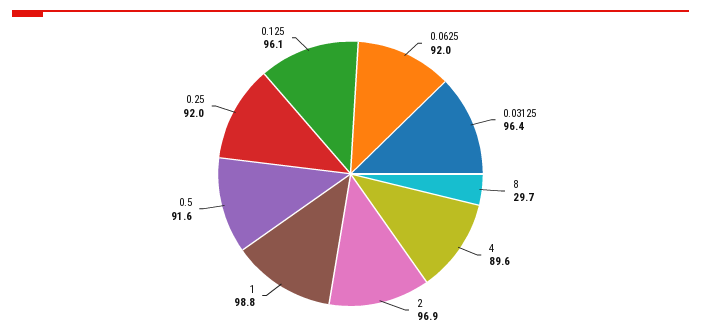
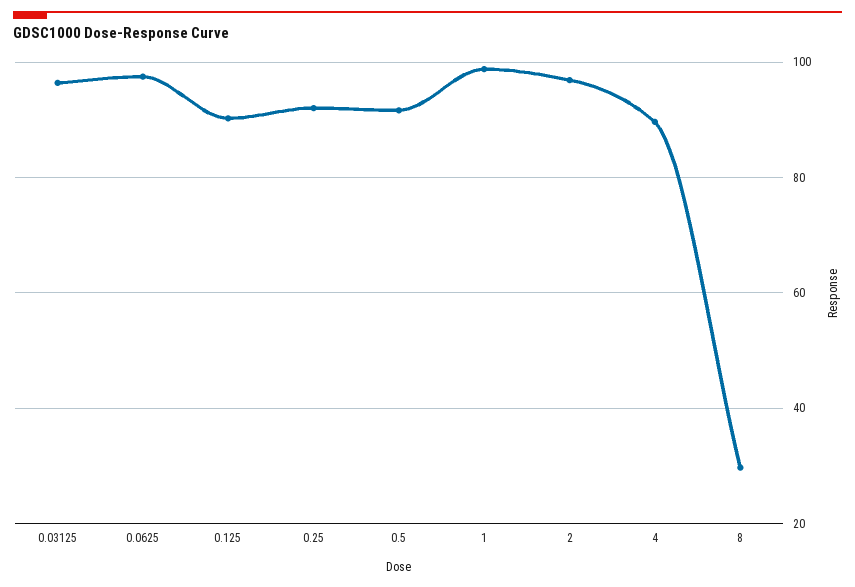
0.0625: 92 -> 98
0.125: 96.1 -> 90

